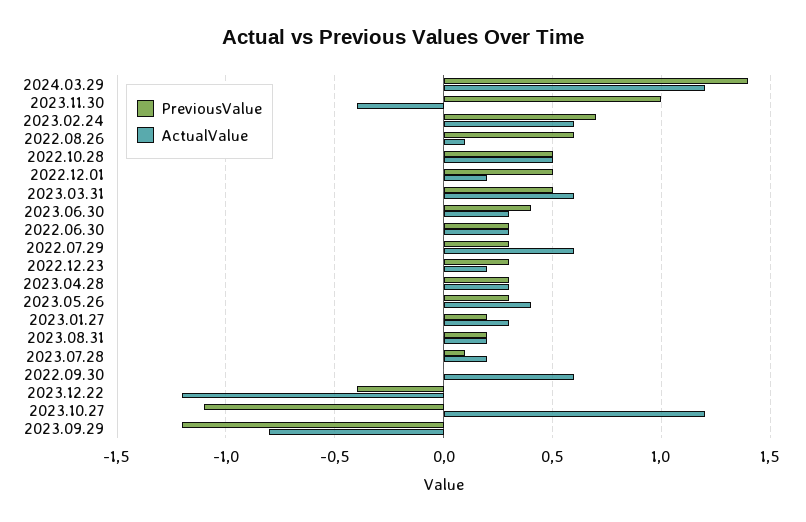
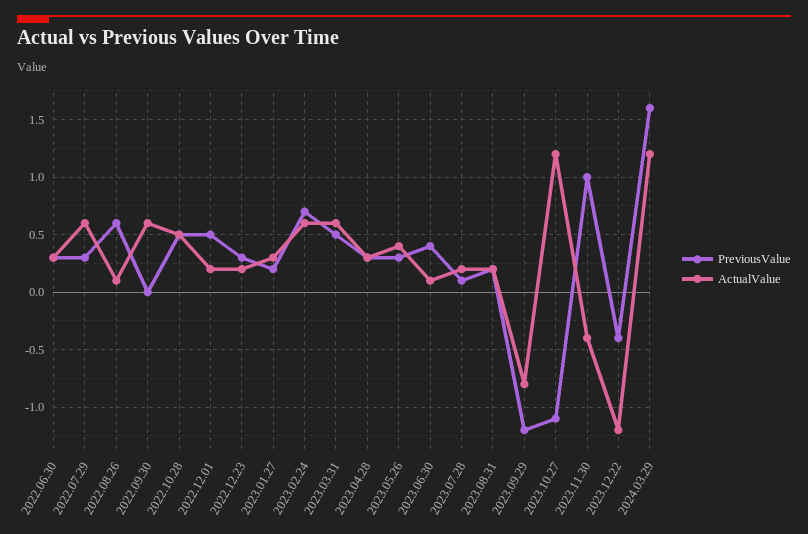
PreviousValue, 2024.03.29: 1.4 -> 1.6
ActualValue, 2023.06.30: 0.3 -> 0.1

